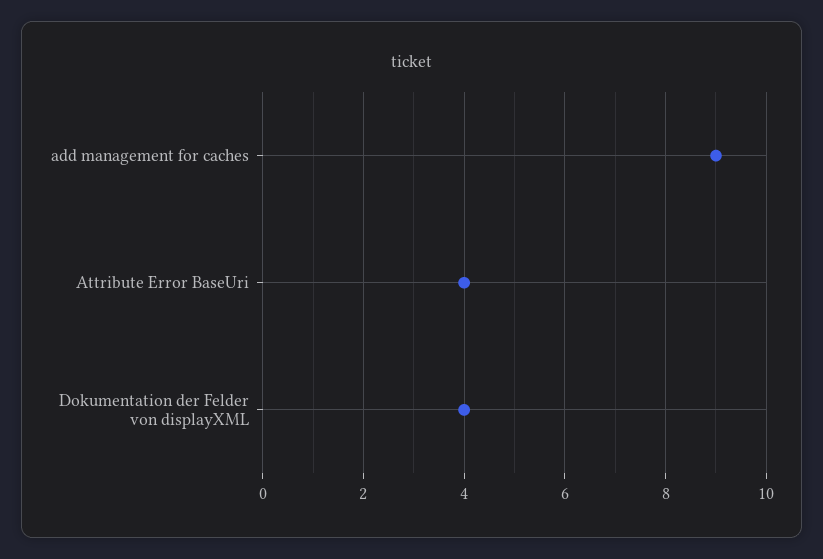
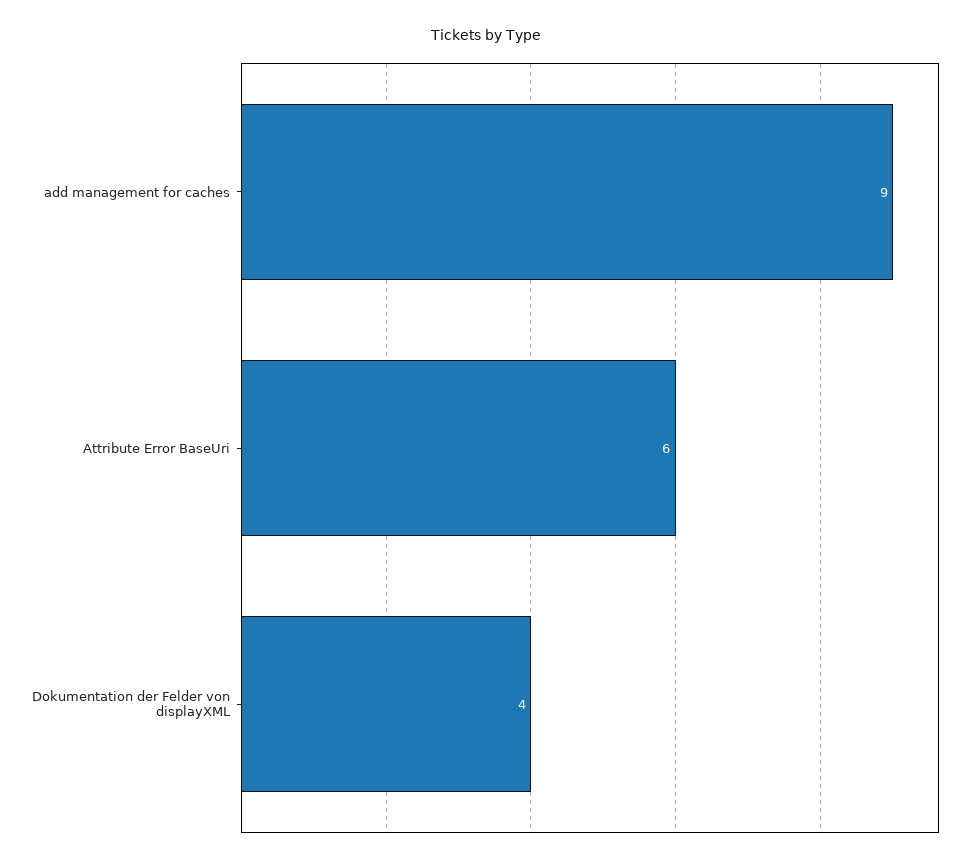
Attribute Error BaseUri: 4 -> 6

